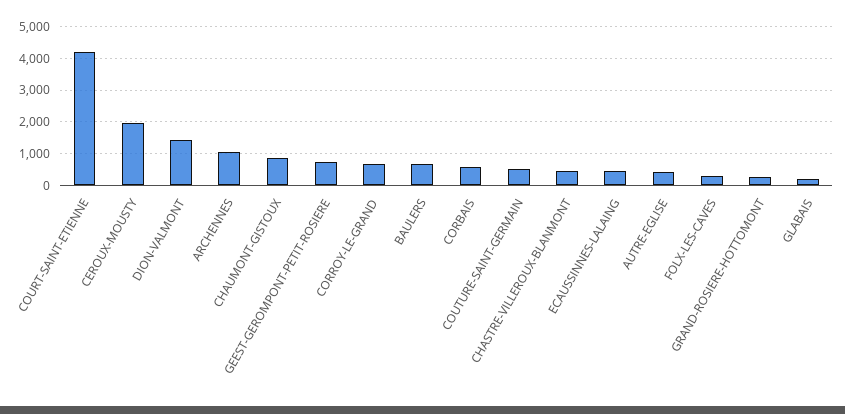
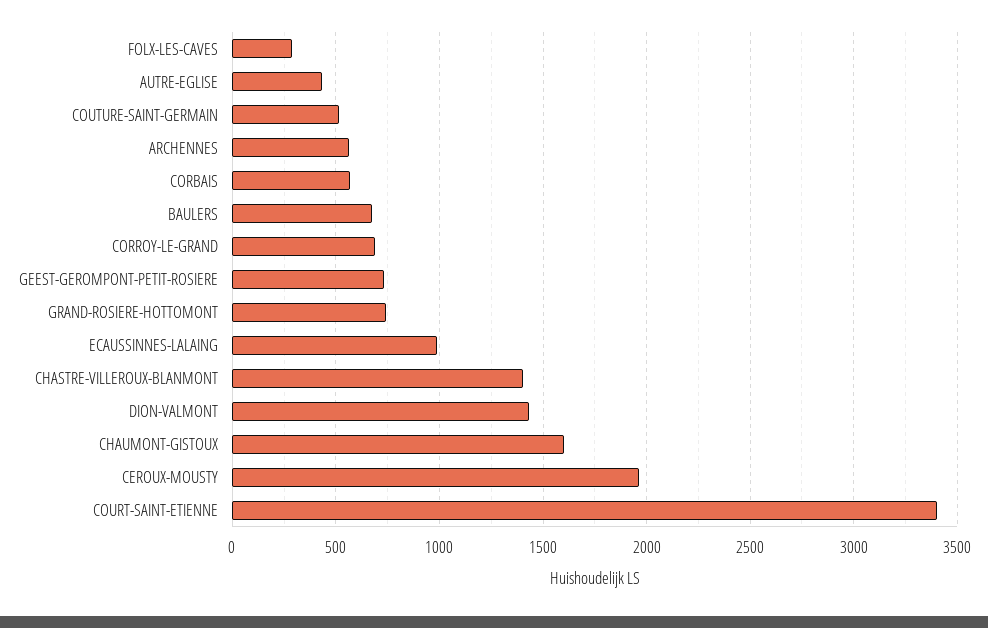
COURT-SAINT-ETIENNE: 4200 -> 3400
ARCHENNES: 1000 -> 550
CHAUMONT-GISTOUX: 800 -> 1600
CHASTRE-VILLEROUX-BLANMONT: 400 -> 1400
ECAUSSINNES-LALAING: 400 -> 1000
GRAND-ROSIERE-HOTTOMONT: 200 -> 750
GLABAIS: 200 -> none

